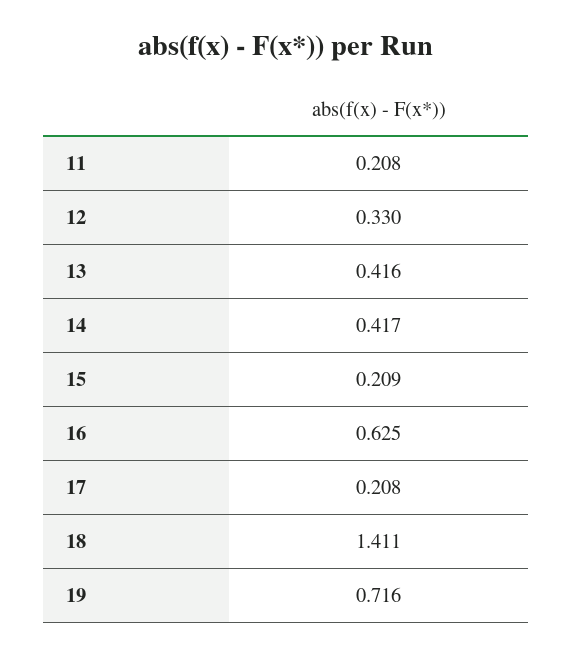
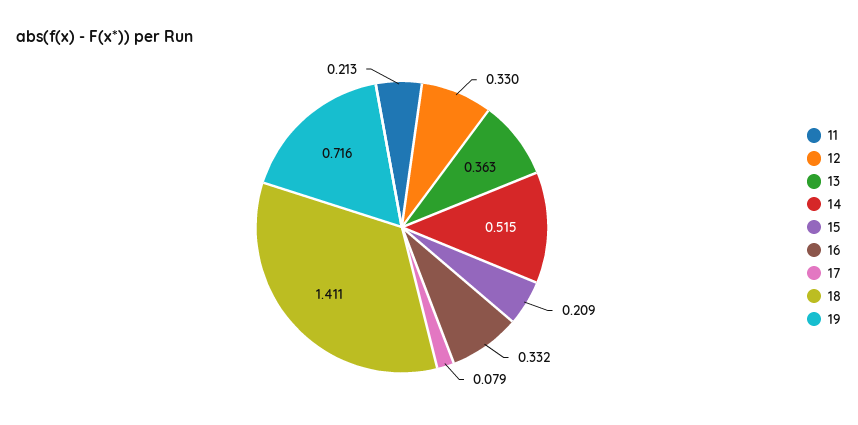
11: 0.208 -> 0.213
13: 0.416 -> 0.363
14: 0.417 -> 0.515
16: 0.625 -> 0.332
17: 0.208 -> 0.079

